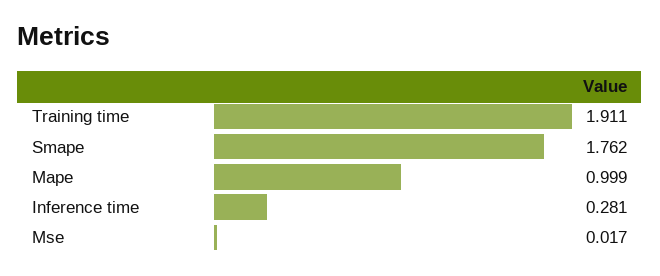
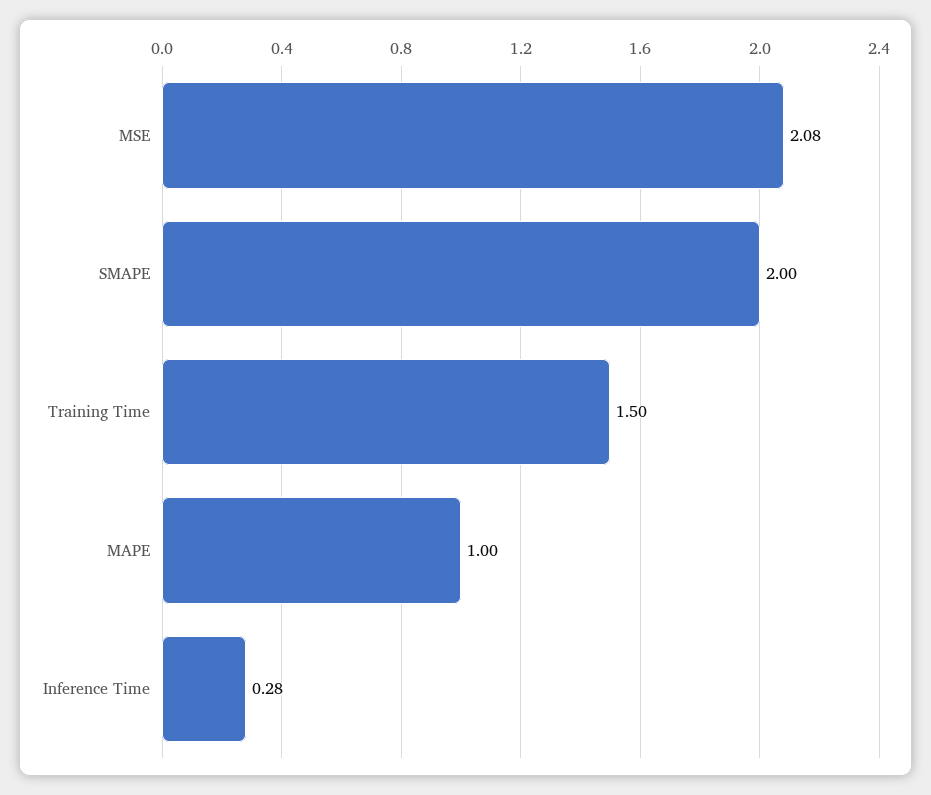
Training time: 1.911 -> 1.5
Smape: 1.762 -> 2
Mse: 0.017 -> 2.08

